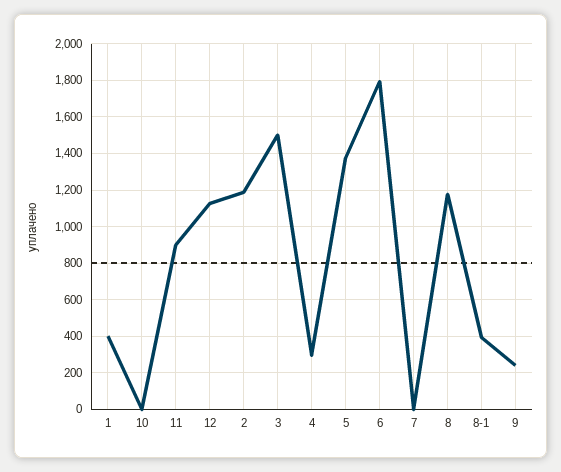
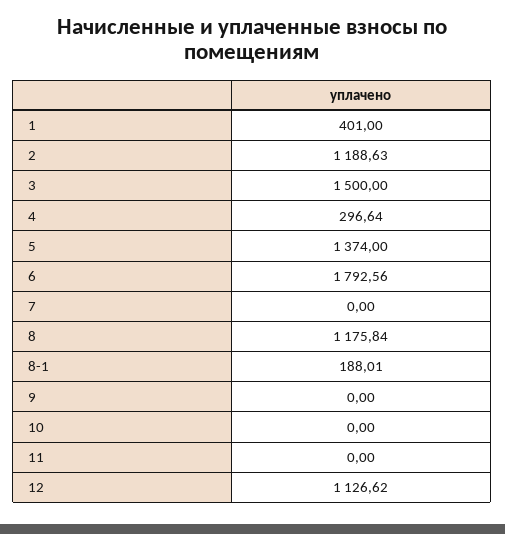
11: 900 -> 0
8-1: 400 -> 188.01
9: 250 -> 0

